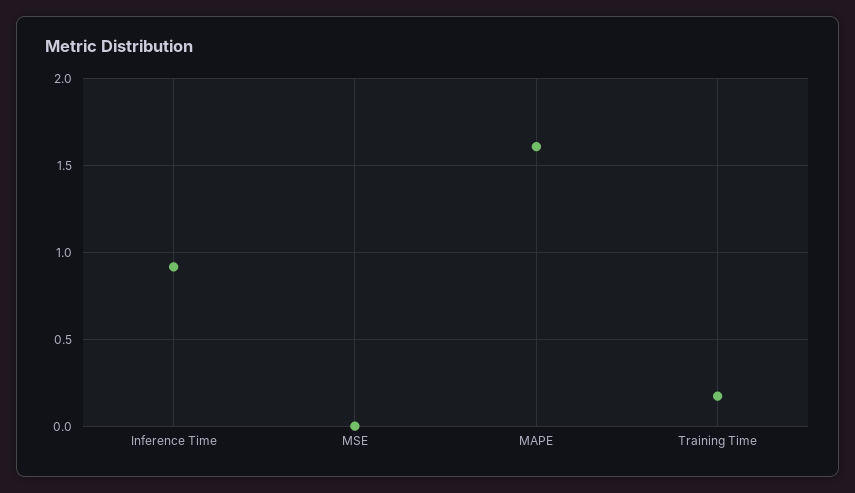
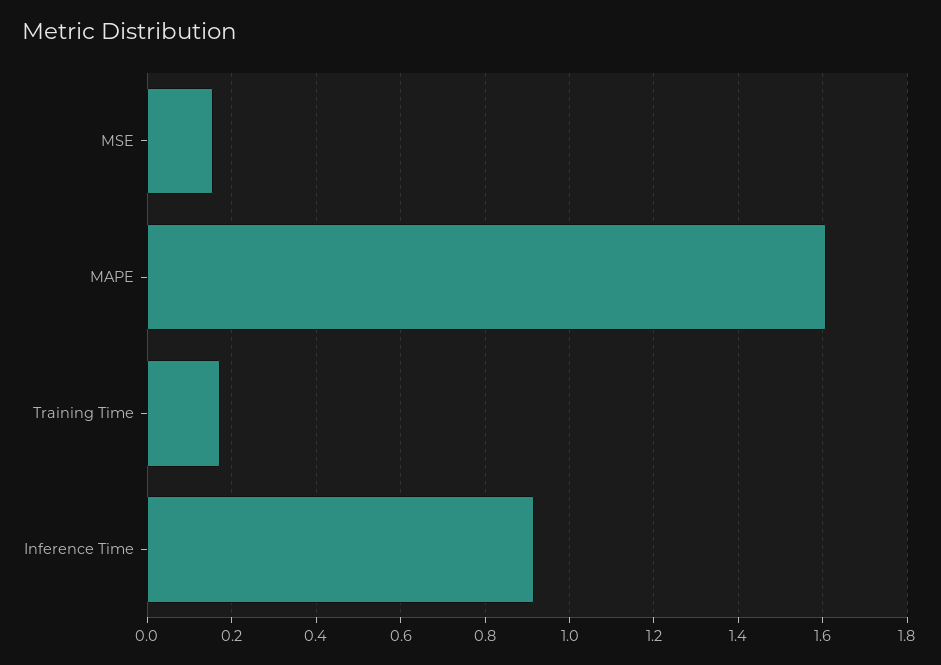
MSE: 0 -> 0.16

